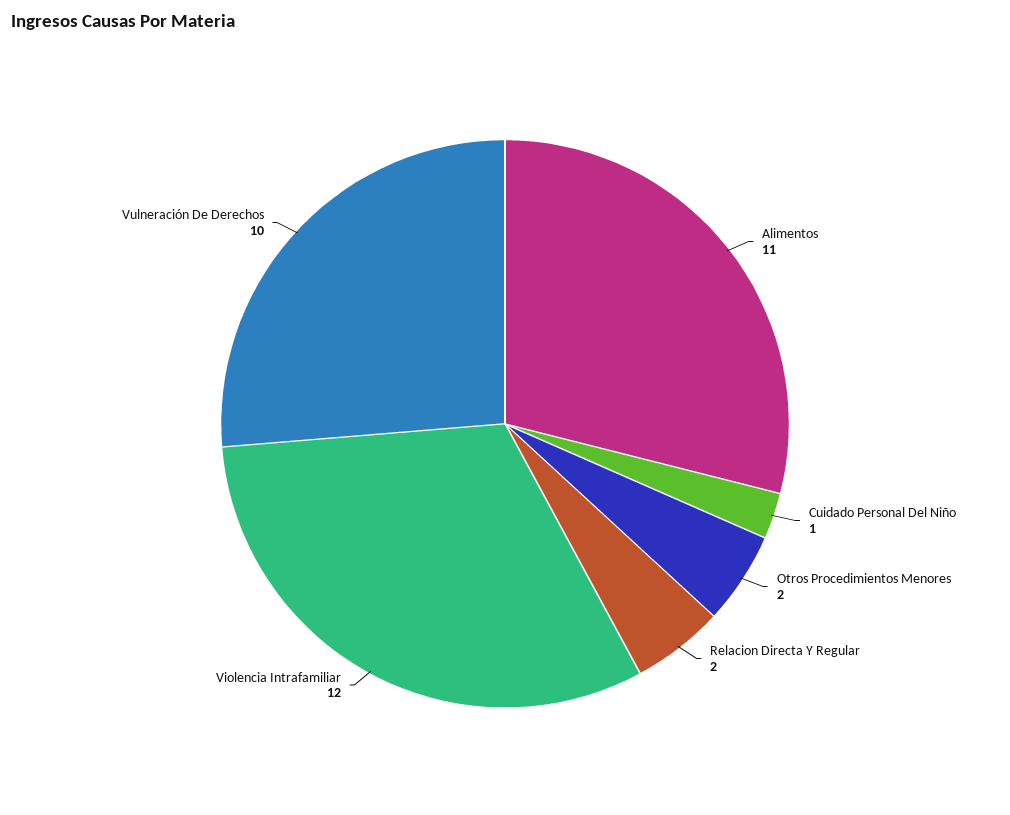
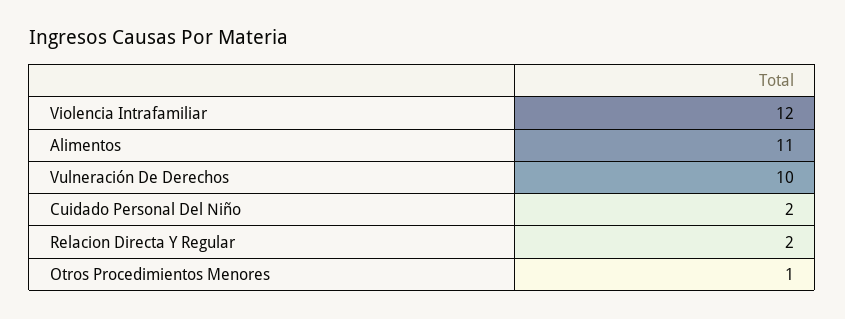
Cuidado Personal Del Niño: 1 -> 2
Otros Procedimientos Menores: 2 -> 1

